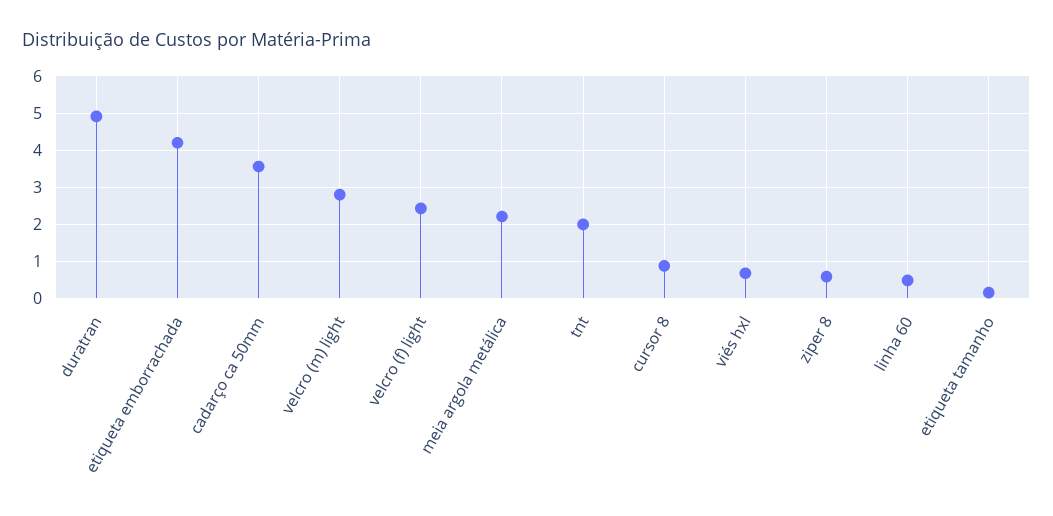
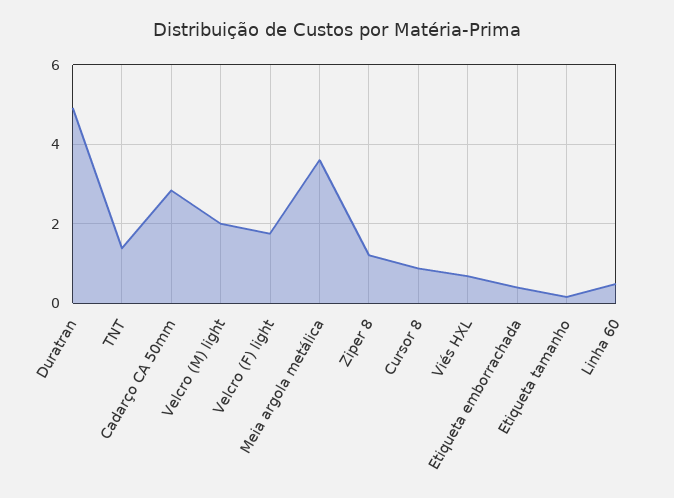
etiqueta emborrachada: 4.2 -> 0.4
cadarço ca 50mm: 3.6 -> 2.8
velcro (m) light: 2.8 -> 2
velcro (f) light: 2.4 -> 1.8
meia argola metálica: 2.2 -> 3.6
tnt: 2 -> 1.4
ziper 8: 0.6 -> 1.2

